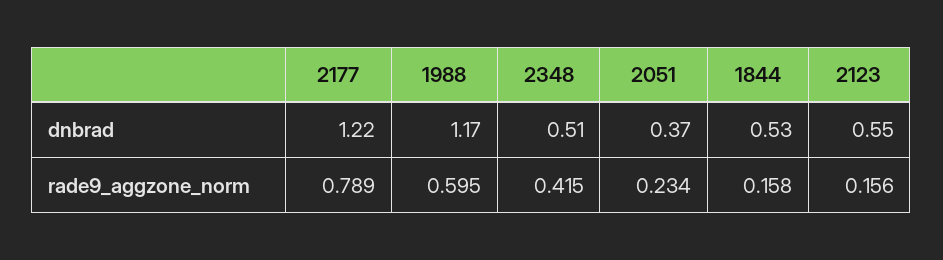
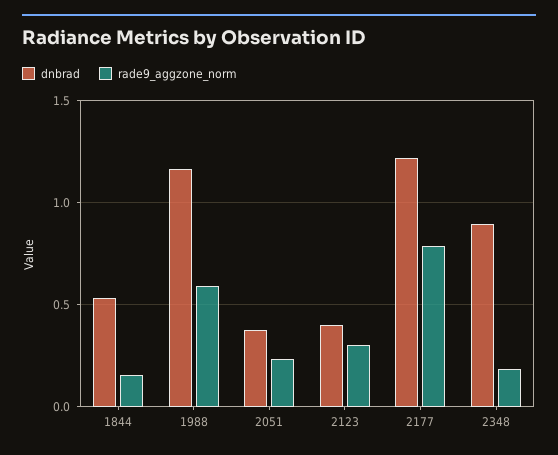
dnbrad, 2348: 0.51 -> 0.9
dnbrad, 2123: 0.55 -> 0.4
rade9_aggzone_norm, 2348: 0.415 -> 0.2
rade9_aggzone_norm, 2123: 0.156 -> 0.3

